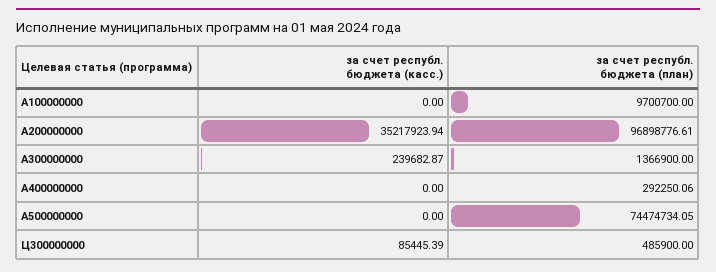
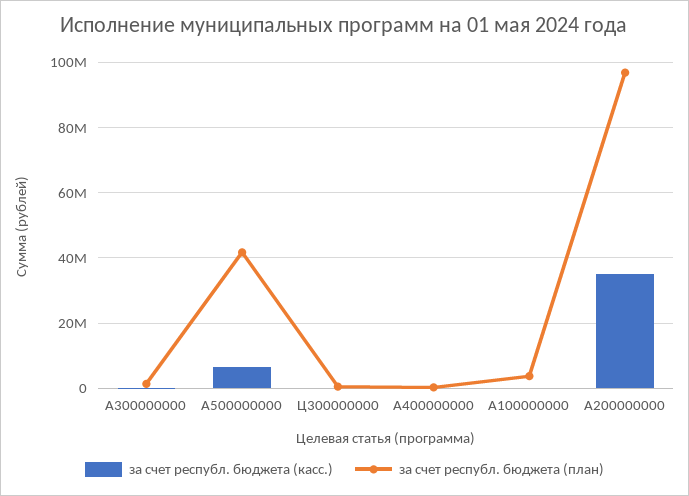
за счет республ. бюджета (план), A100000000: 9700700 -> 4000000
за счет республ. бюджета (касс.), A500000000: 0 -> 6000000
за счет республ. бюджета (план), A500000000: 74474734.05 -> 42000000

